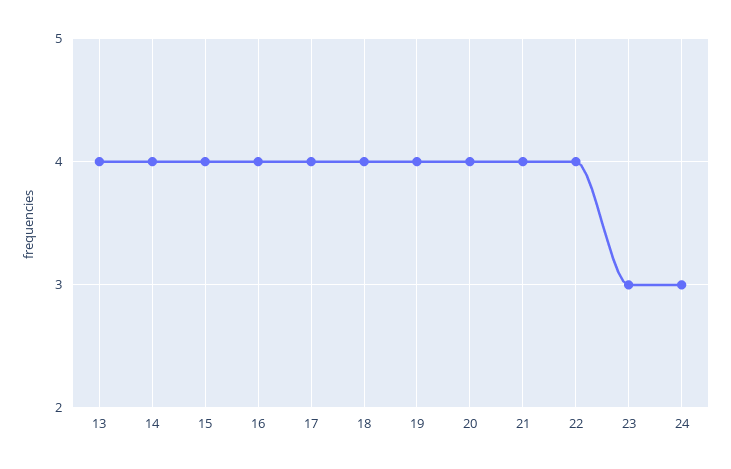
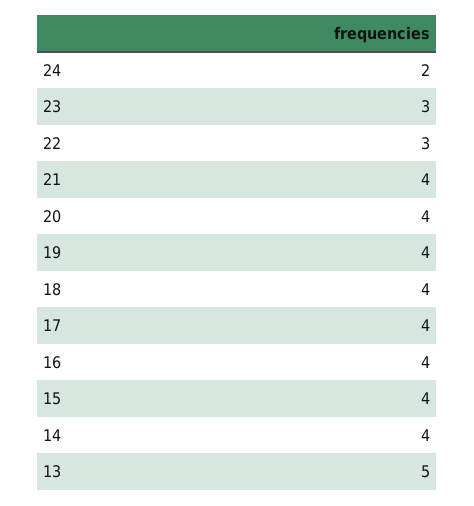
13: 4 -> 5
22: 4 -> 3
24: 3 -> 2

